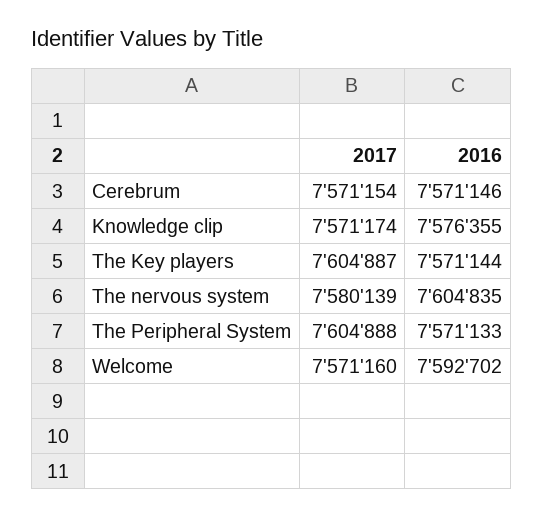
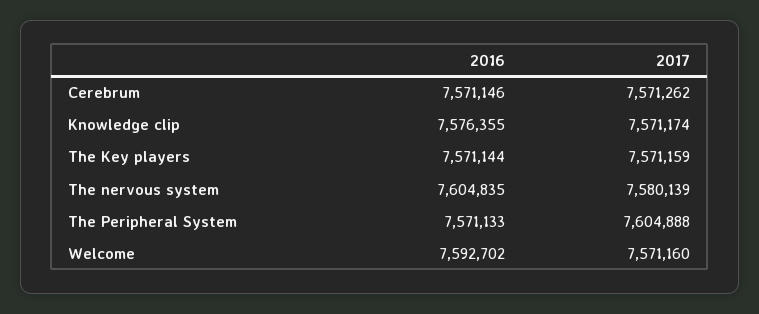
2017, Cerebrum: 7571154 -> 7571262
2017, The Key players: 7604887 -> 7571159

